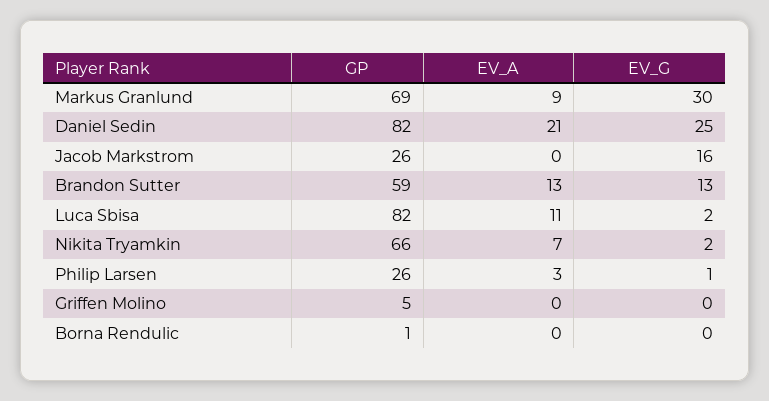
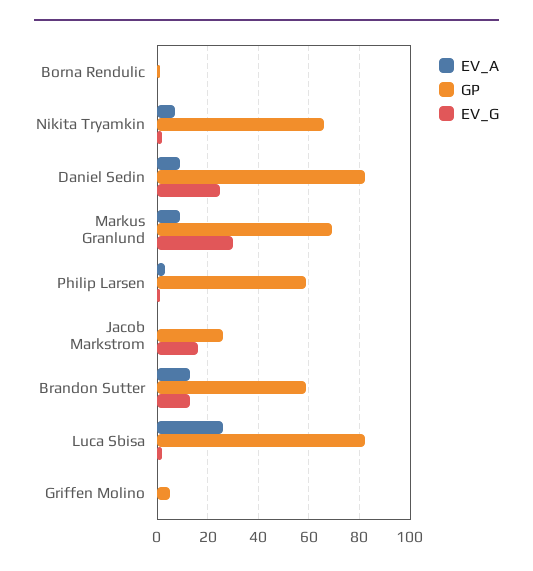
EV_A, Daniel Sedin: 21 -> 10
EV_A, Luca Sbisa: 11 -> 25
GP, Philip Larsen: 26 -> 60

